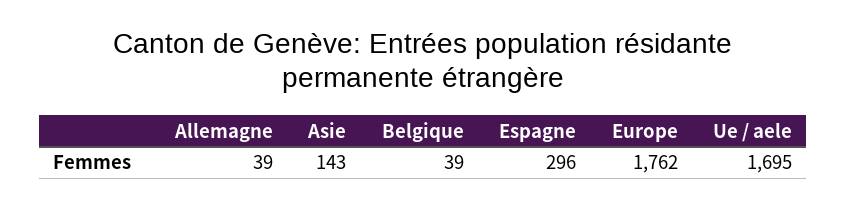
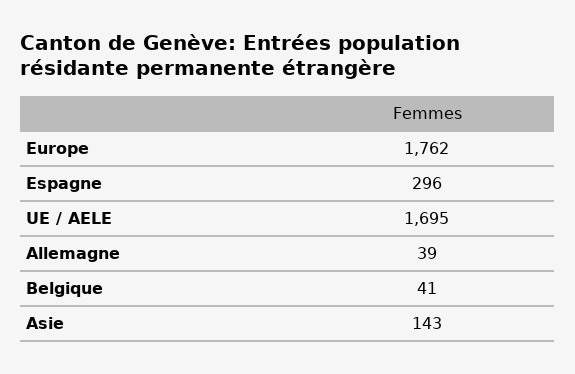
Belgique: 39 -> 41

